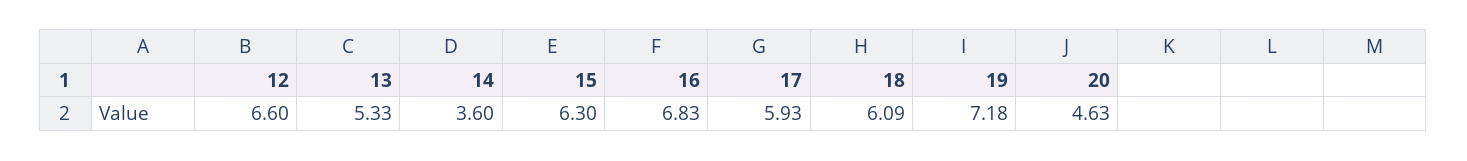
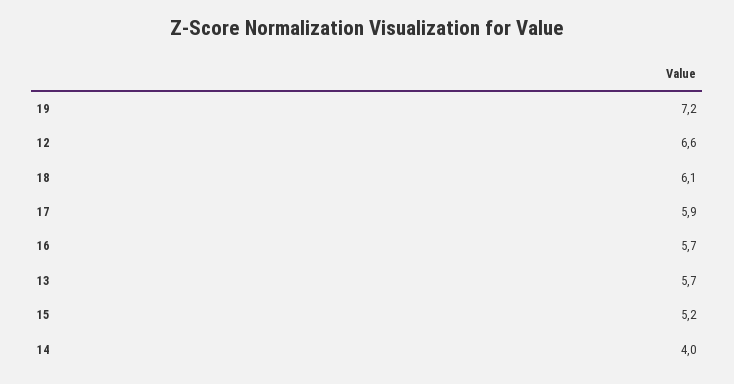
13: 5.33 -> 5.7
14: 3.6 -> 4
15: 6.3 -> 5.2
16: 6.83 -> 5.7
20: 4.63 -> none

